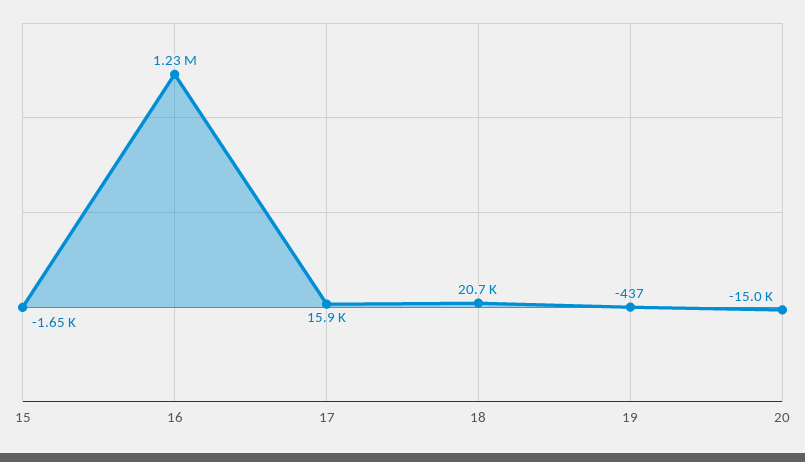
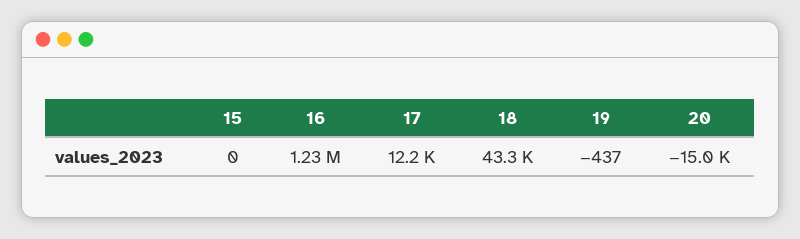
15: -1650 -> 0
17: 15900 -> 12200
18: 20700 -> 43300

